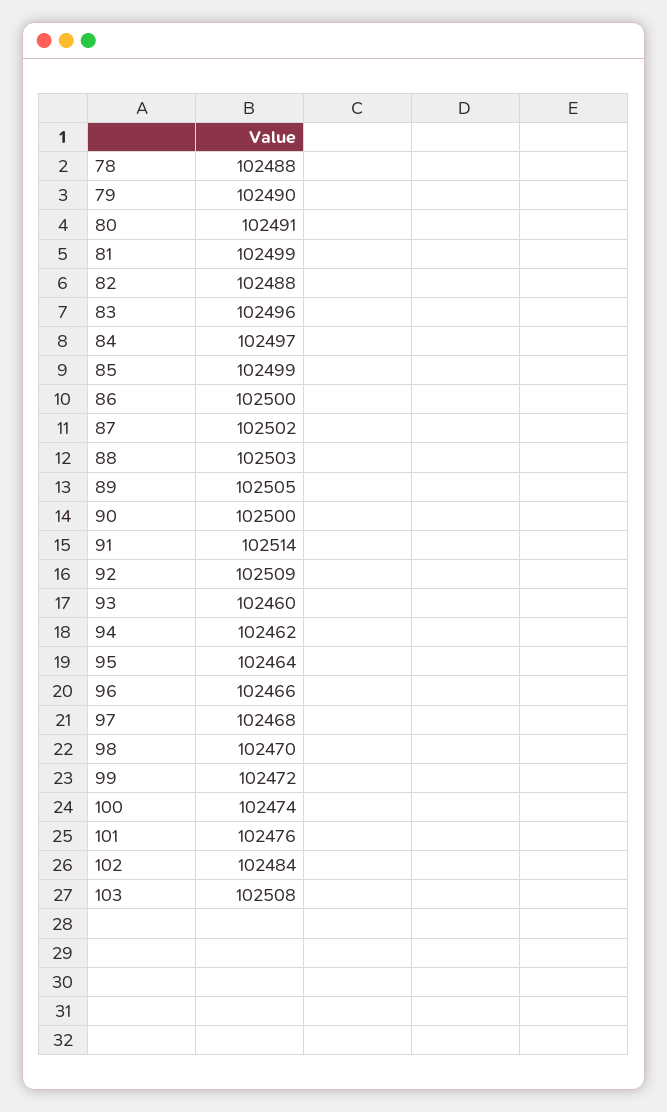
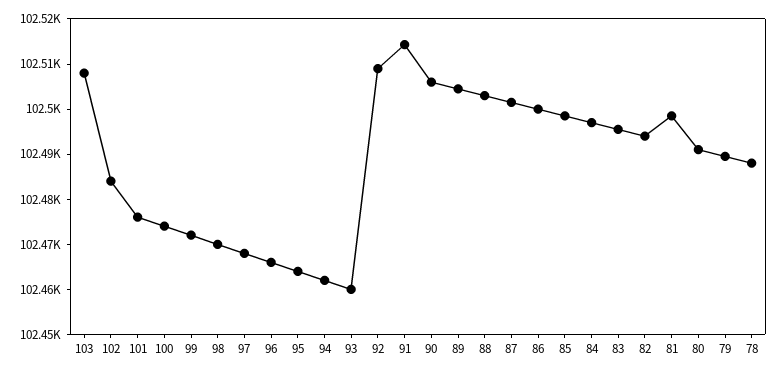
82: 102488 -> 102494
90: 102500 -> 102506

